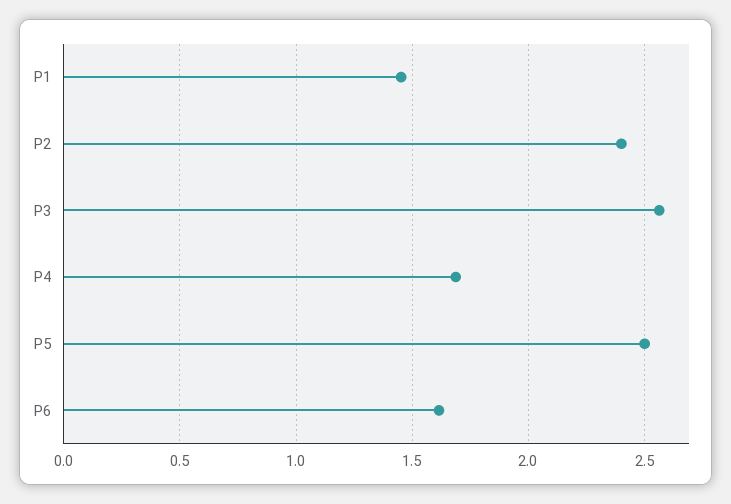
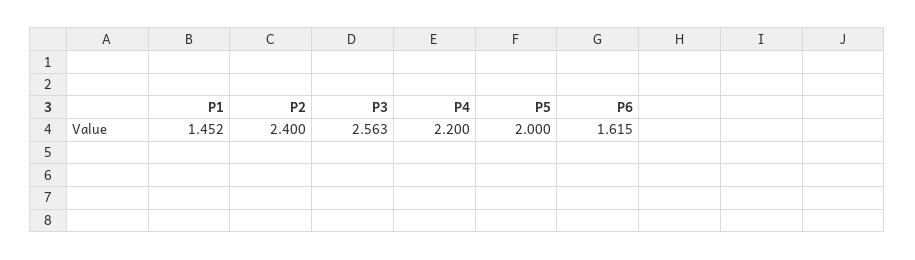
P4: 1.7 -> 2.2
P5: 2.5 -> 2

